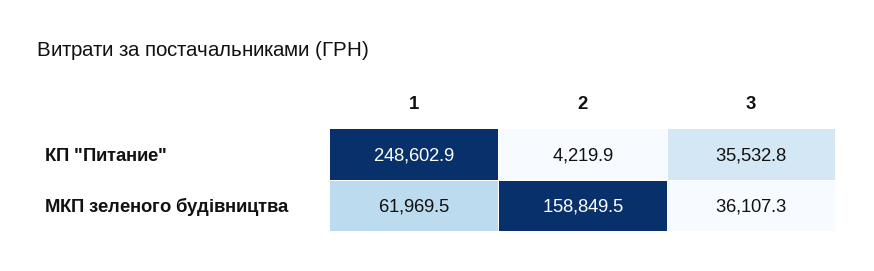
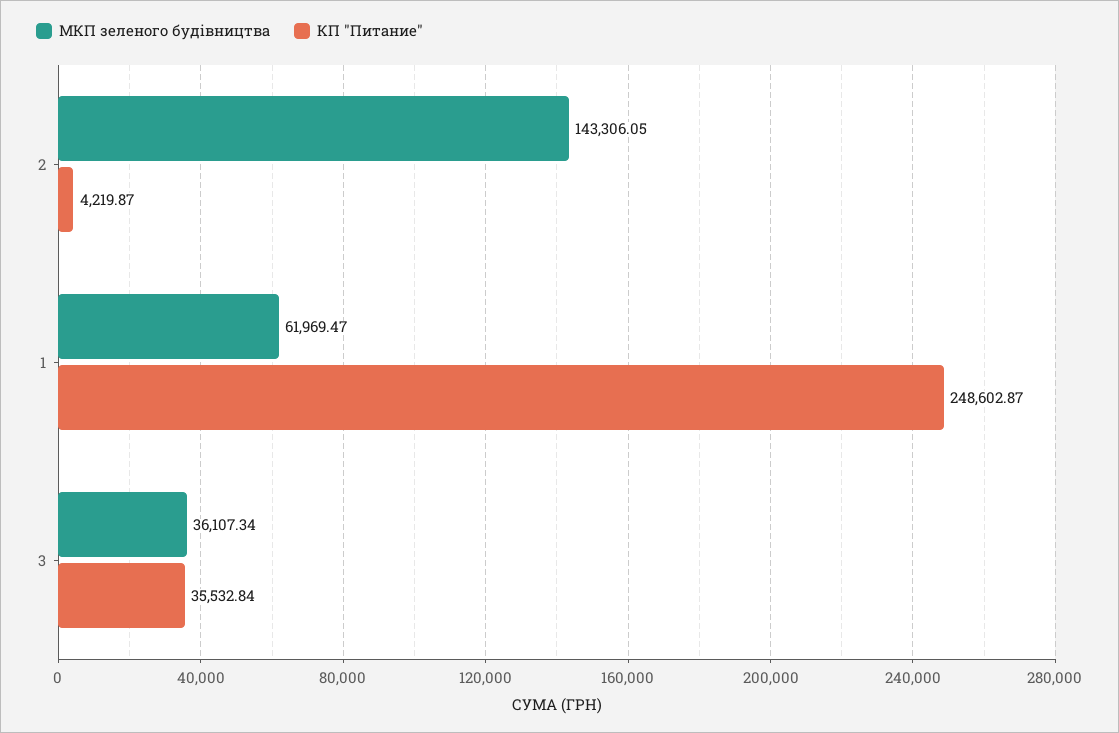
МКП зеленого будiвництва, 2: 158849.5 -> 143306.05

